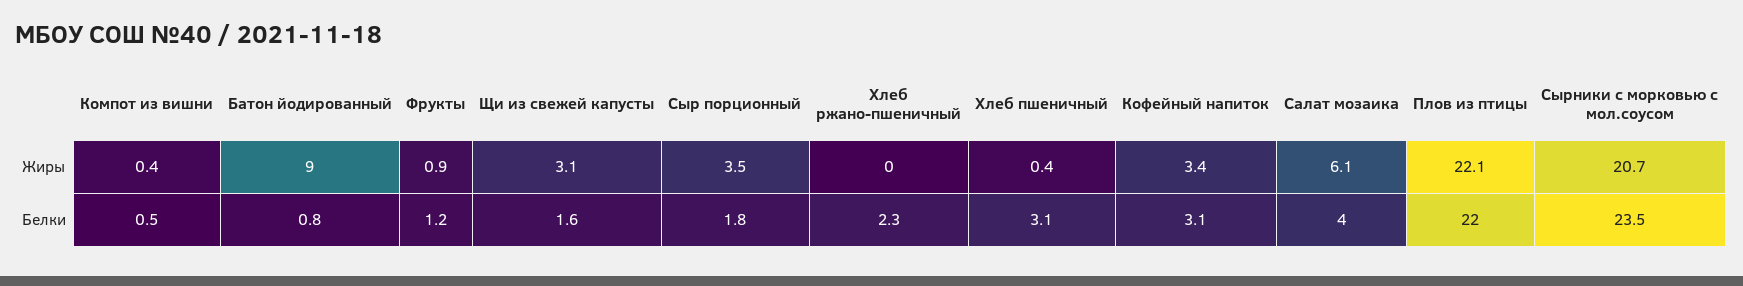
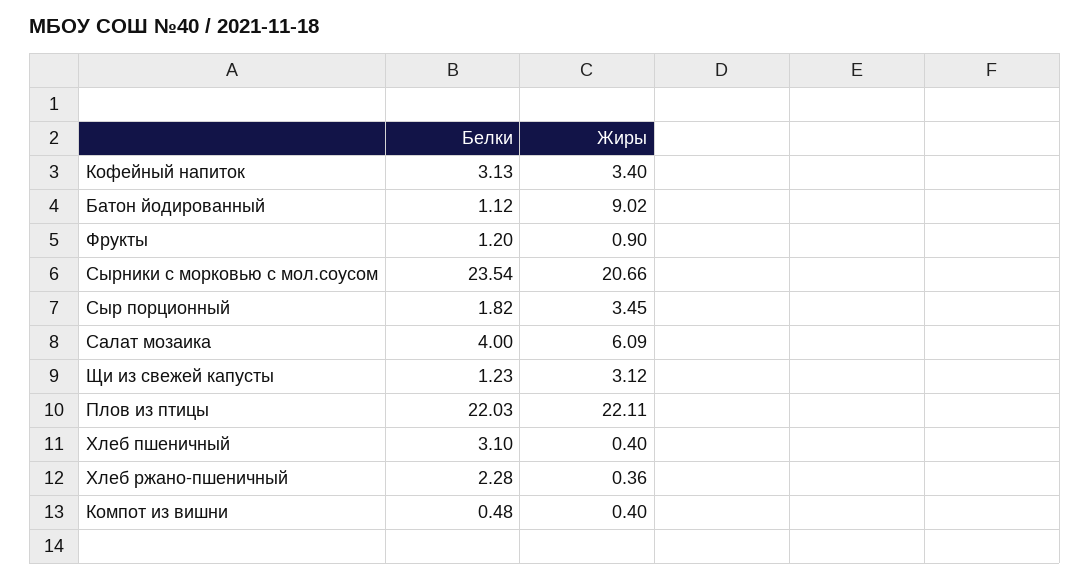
Хлеб ржано-пшеничный, Жиры: 0 -> 0.36
Батон йодированный, Белки: 0.8 -> 1.12
Щи из свежей капусты, Белки: 1.6 -> 1.23

